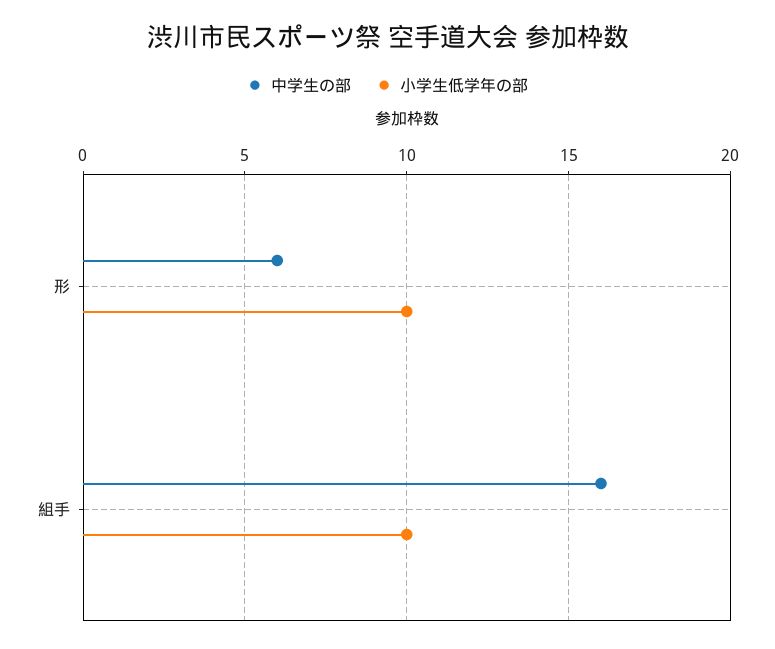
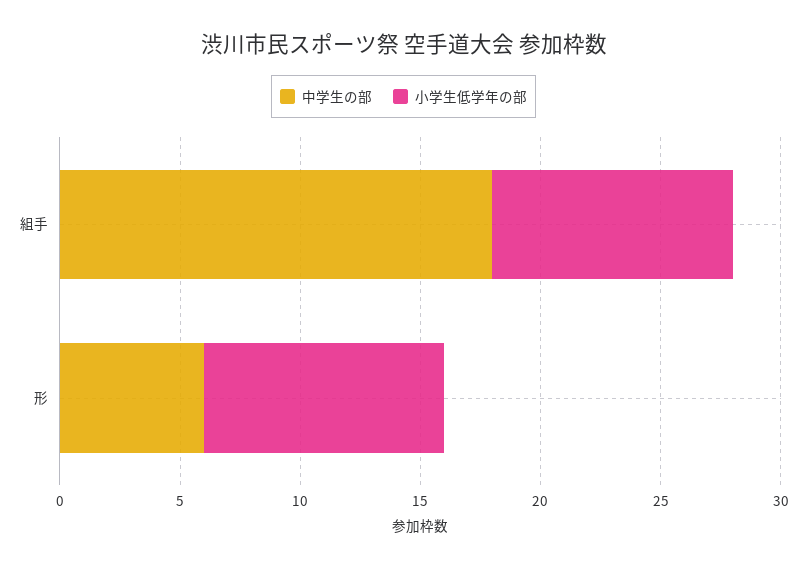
中学生の部, 組手: 16 -> 18

